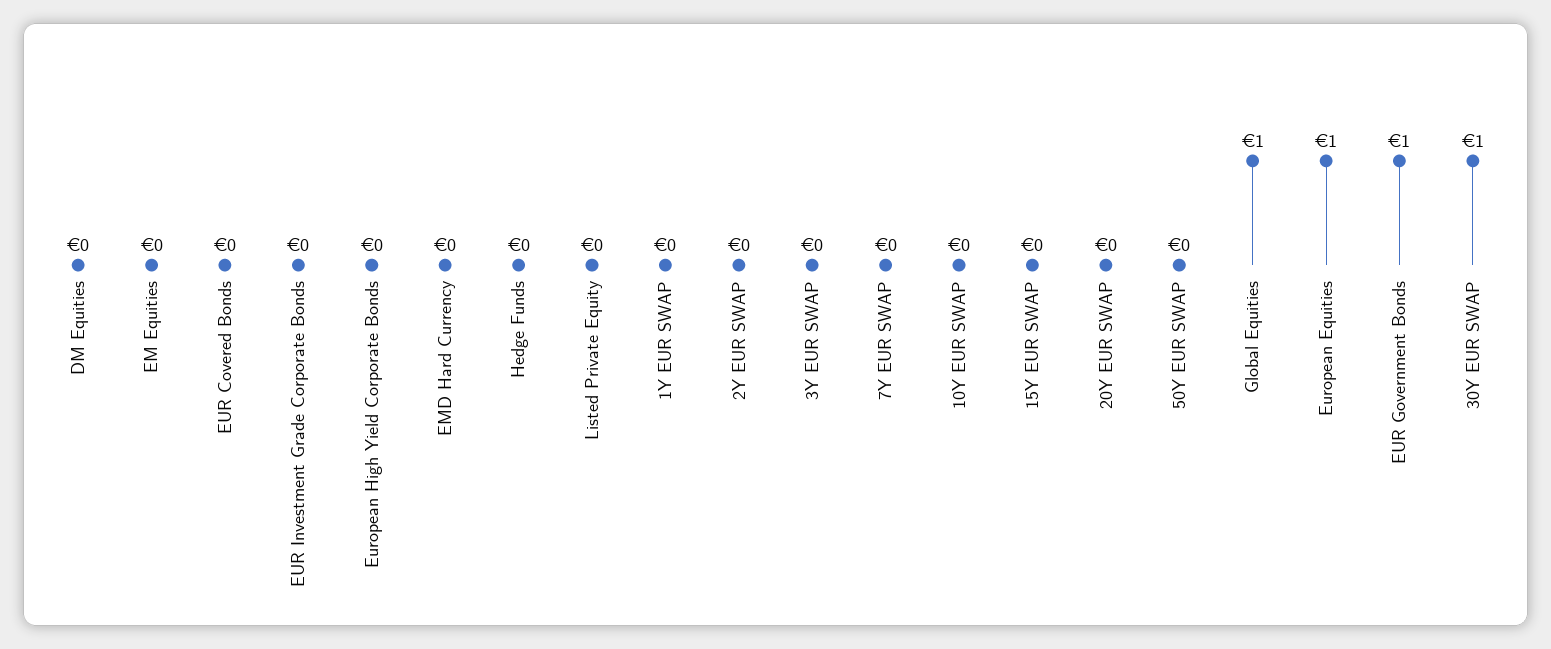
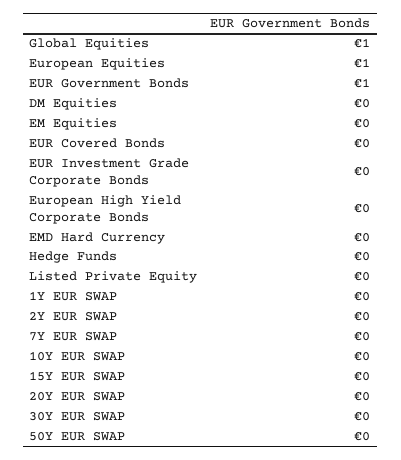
3Y EUR SWAP: 0 -> none
30Y EUR SWAP: 1 -> 0

